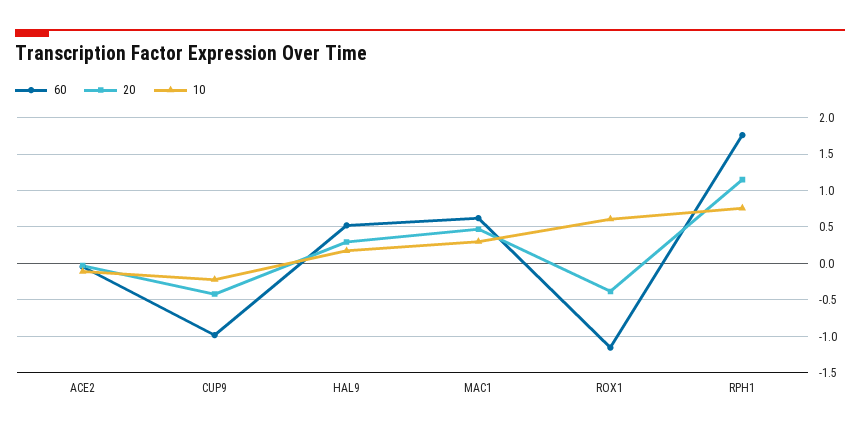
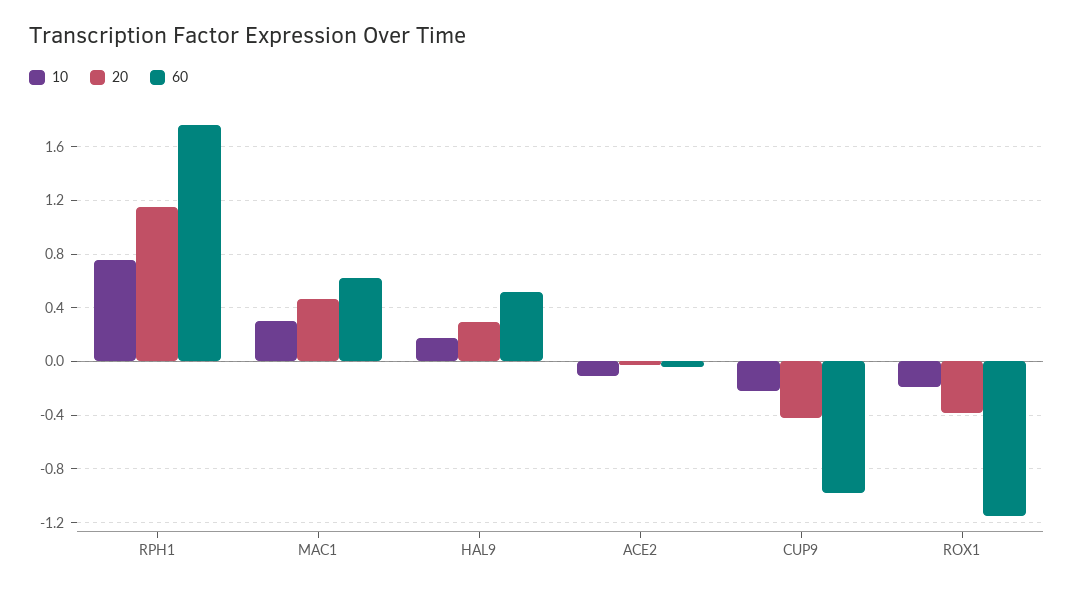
10, ROX1: 0.6 -> -0.2

